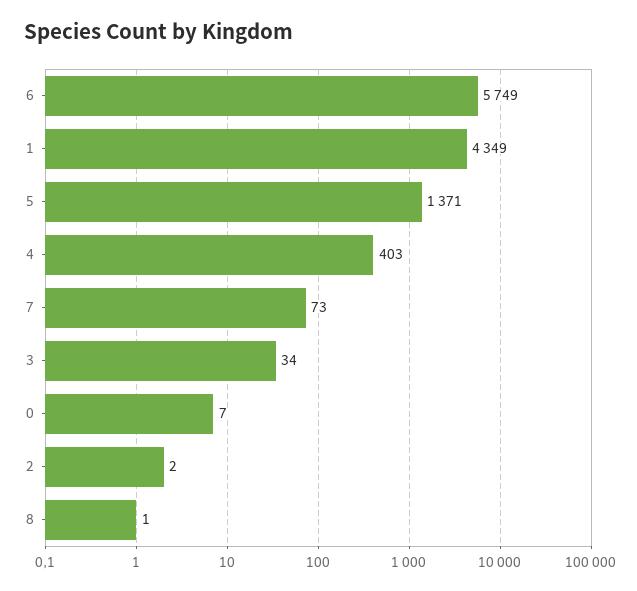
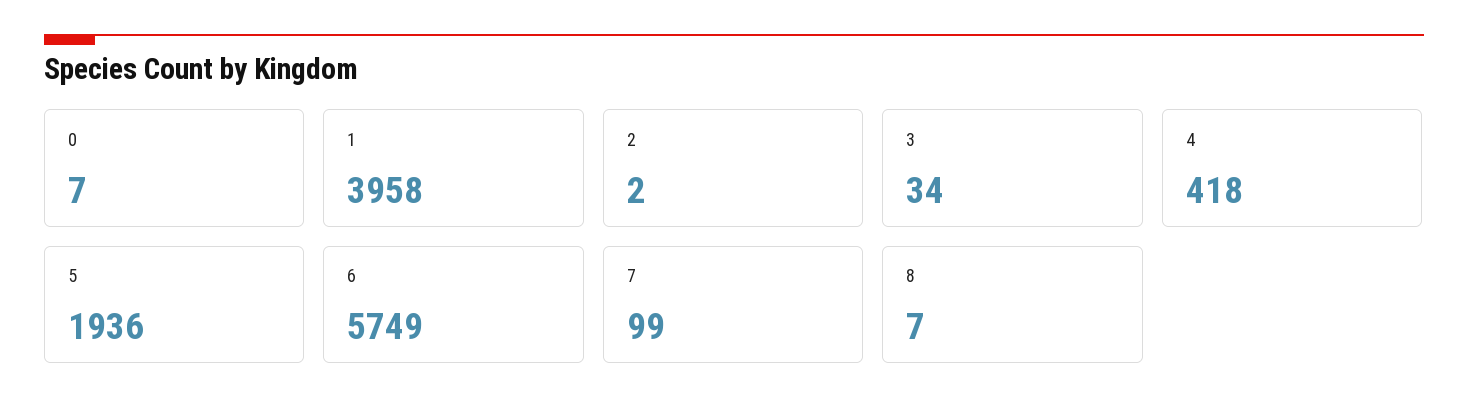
1: 4349 -> 3958
5: 1371 -> 1936
4: 403 -> 418
7: 73 -> 99
8: 1 -> 7

